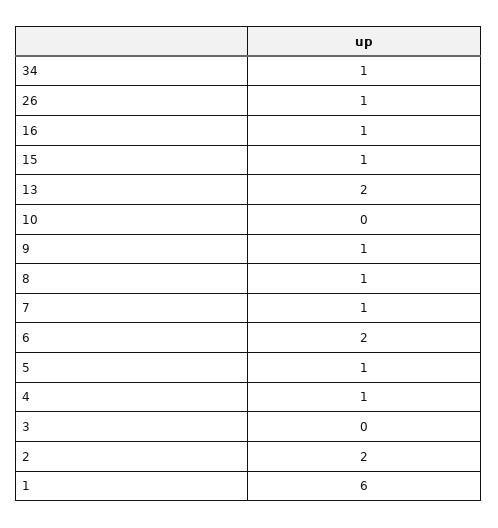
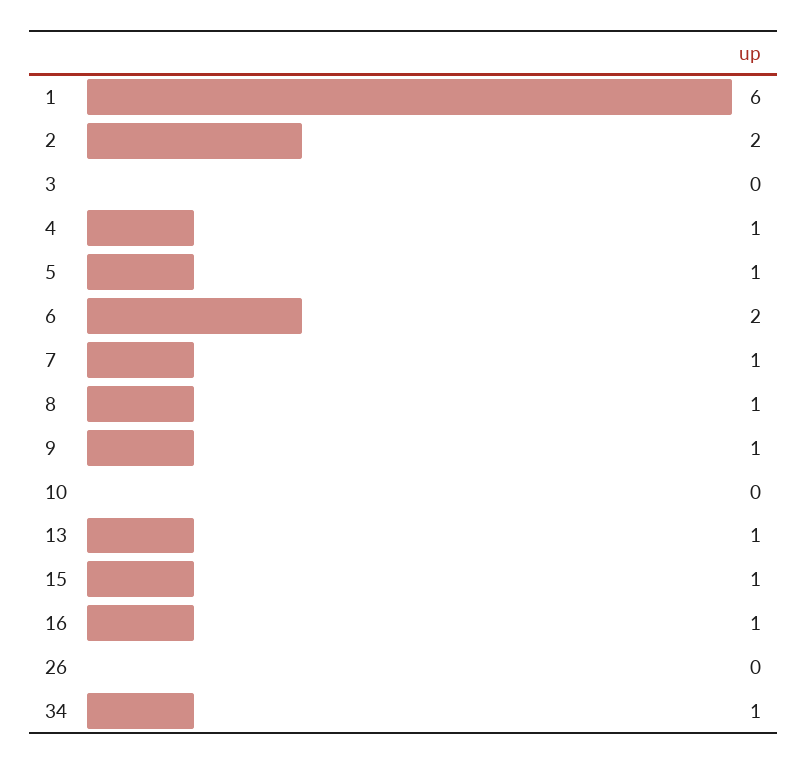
26: 1 -> 0
13: 2 -> 1

